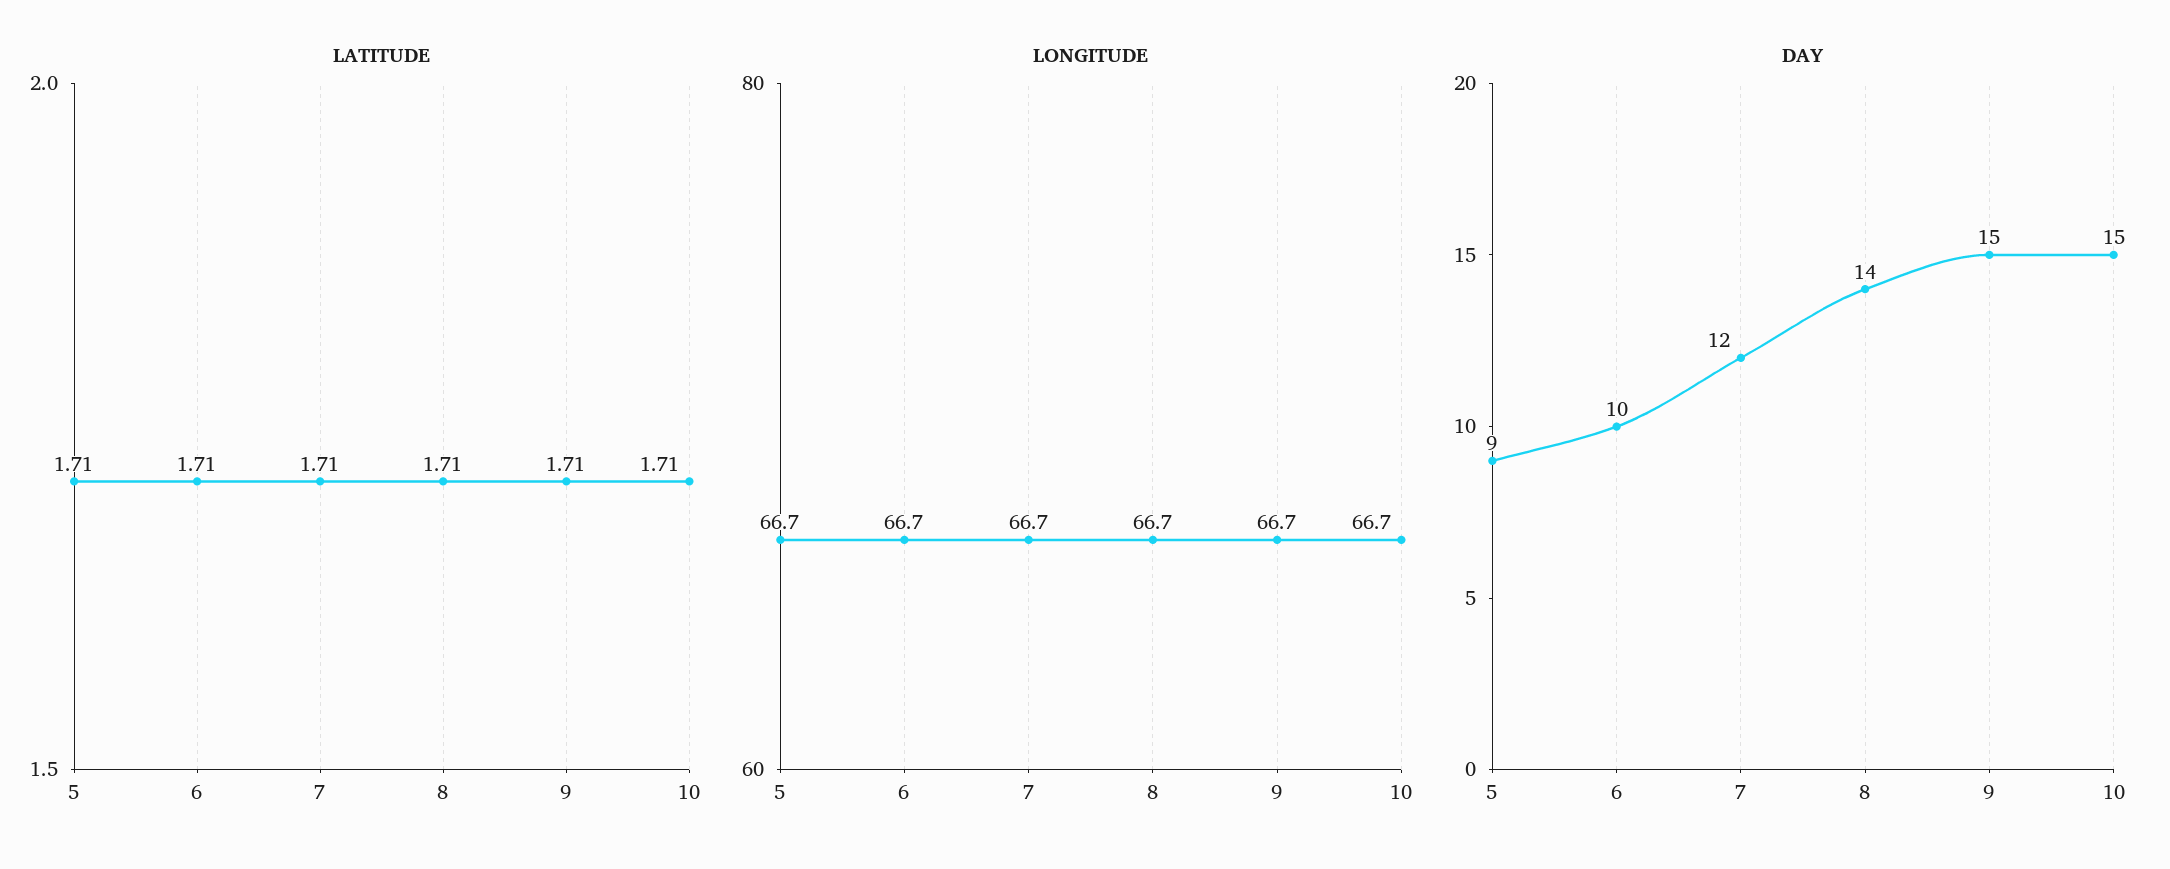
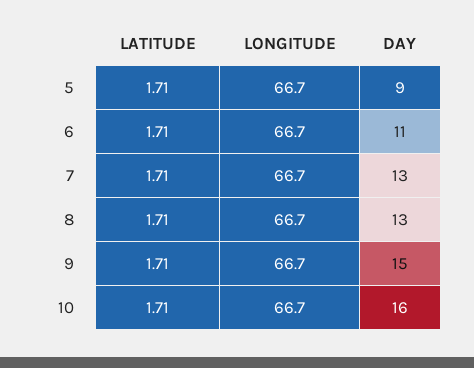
DAY, 6: 10 -> 11
DAY, 7: 12 -> 13
DAY, 8: 14 -> 13
DAY, 10: 15 -> 16

